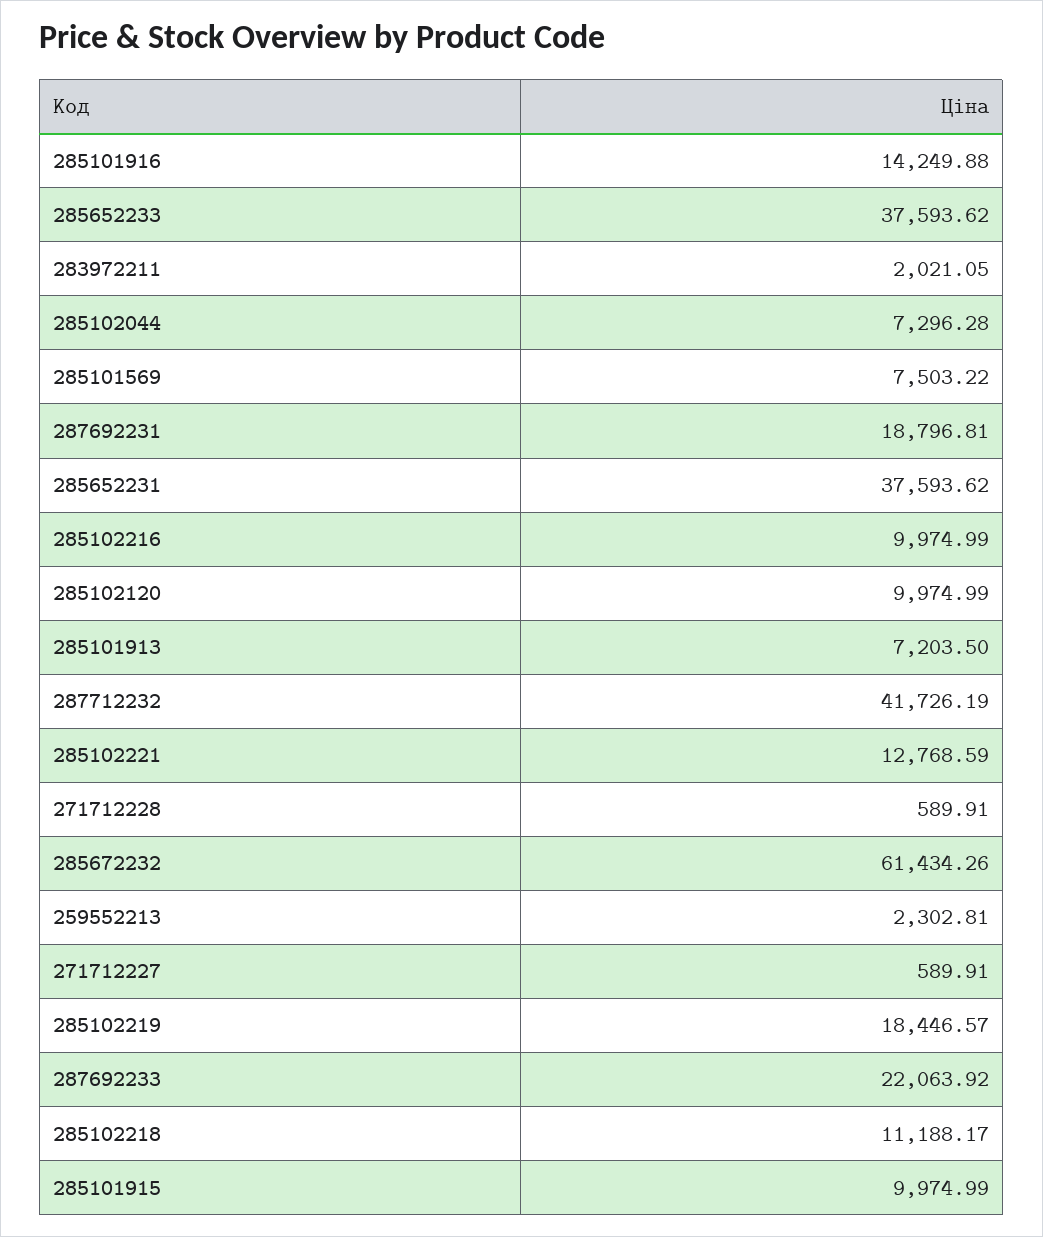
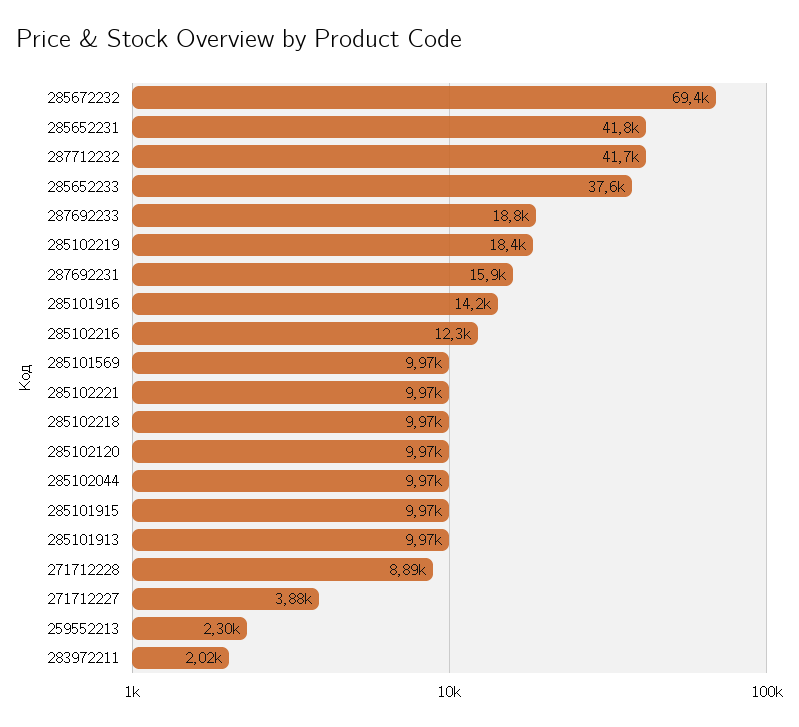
285102044: 7296.28 -> 9970
285101569: 7503.22 -> 9970
287692231: 18796.81 -> 15900
285652231: 37593.62 -> 41800
285102216: 9974.99 -> 12300
285101913: 7203.5 -> 9970
285102221: 12768.59 -> 9970
271712228: 589.91 -> 8890
285672232: 61434.26 -> 69400
271712227: 589.91 -> 3880
287692233: 22063.92 -> 18800
285102218: 11188.17 -> 9970

